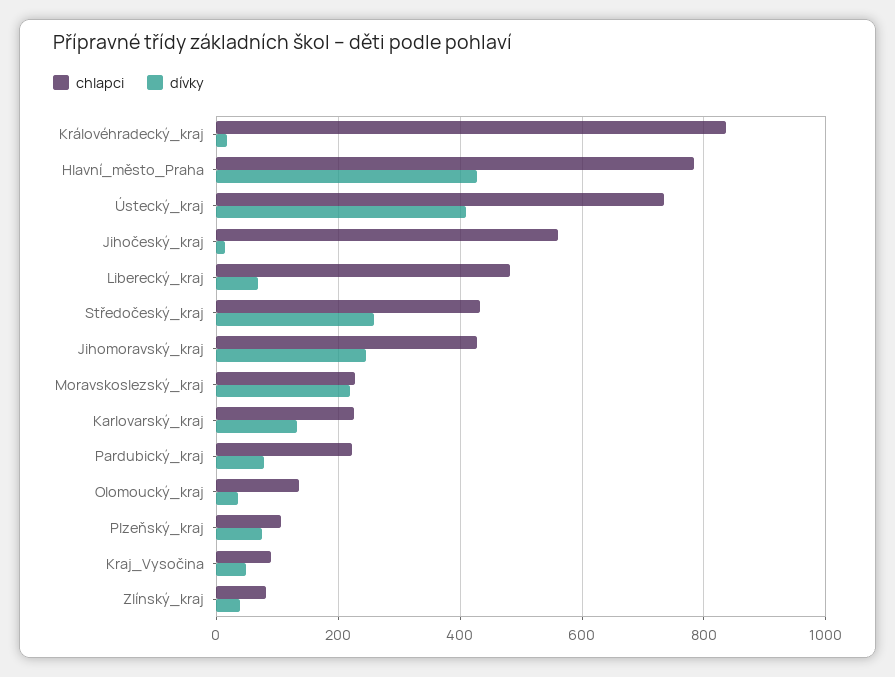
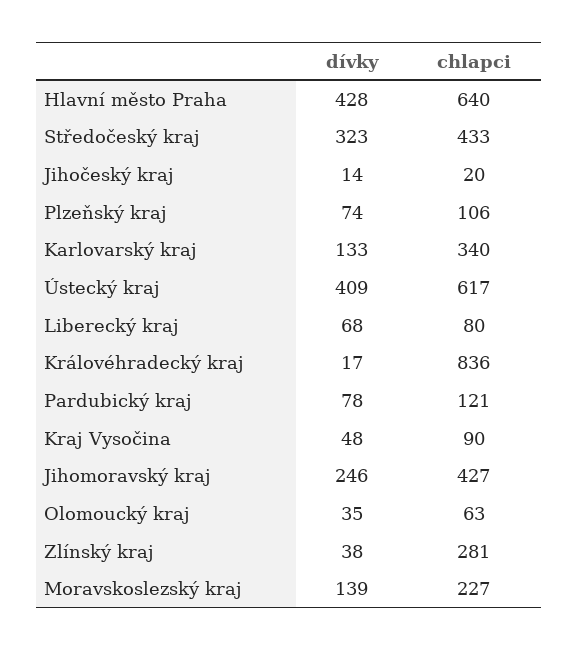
chlapci, Hlavní_město_Praha: 780 -> 640
chlapci, Ústecký_kraj: 740 -> 617
chlapci, Jihočeský_kraj: 560 -> 20
chlapci, Liberecký_kraj: 480 -> 80
dívky, Středočeský_kraj: 260 -> 323
dívky, Moravskoslezský_kraj: 220 -> 139
chlapci, Karlovarský_kraj: 220 -> 340
chlapci, Pardubický_kraj: 220 -> 121
chlapci, Olomoucký_kraj: 140 -> 63
chlapci, Zlínský_kraj: 80 -> 281

